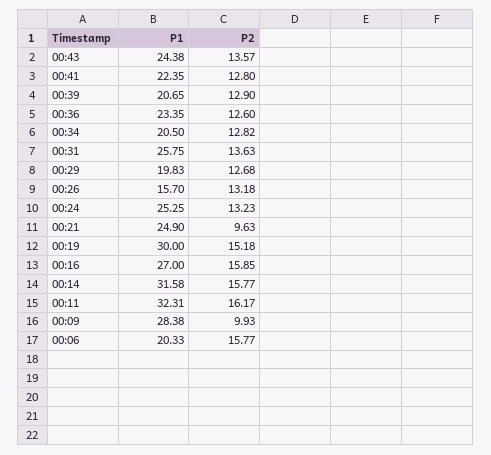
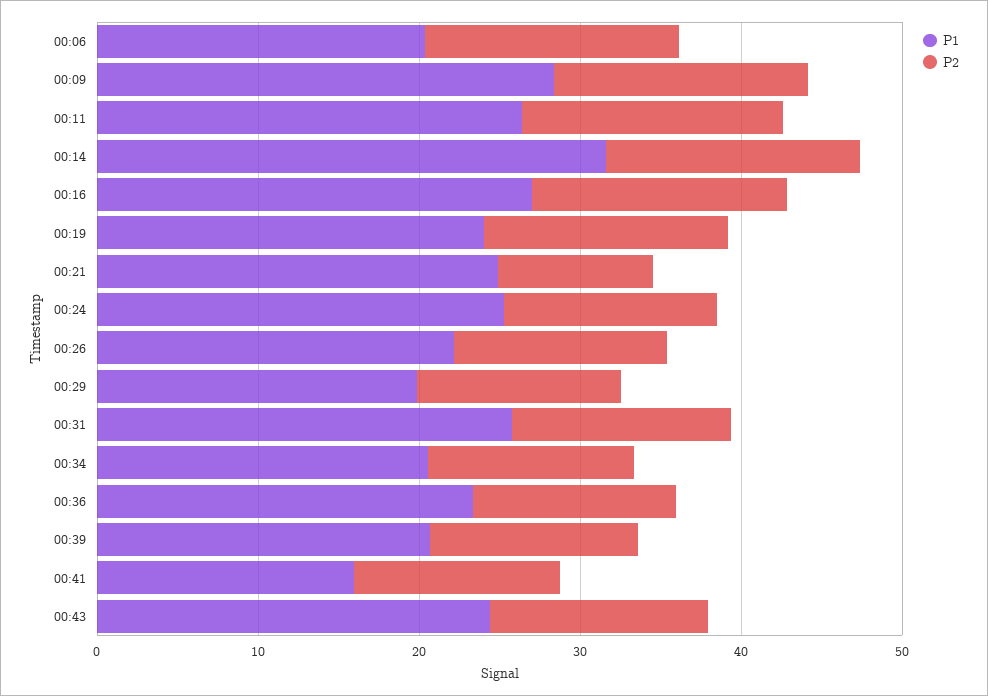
P1, 00:41: 22.35 -> 16
P1, 00:26: 15.7 -> 22
P1, 00:19: 30 -> 24
P1, 00:11: 32.31 -> 26
P2, 00:09: 9.93 -> 16

